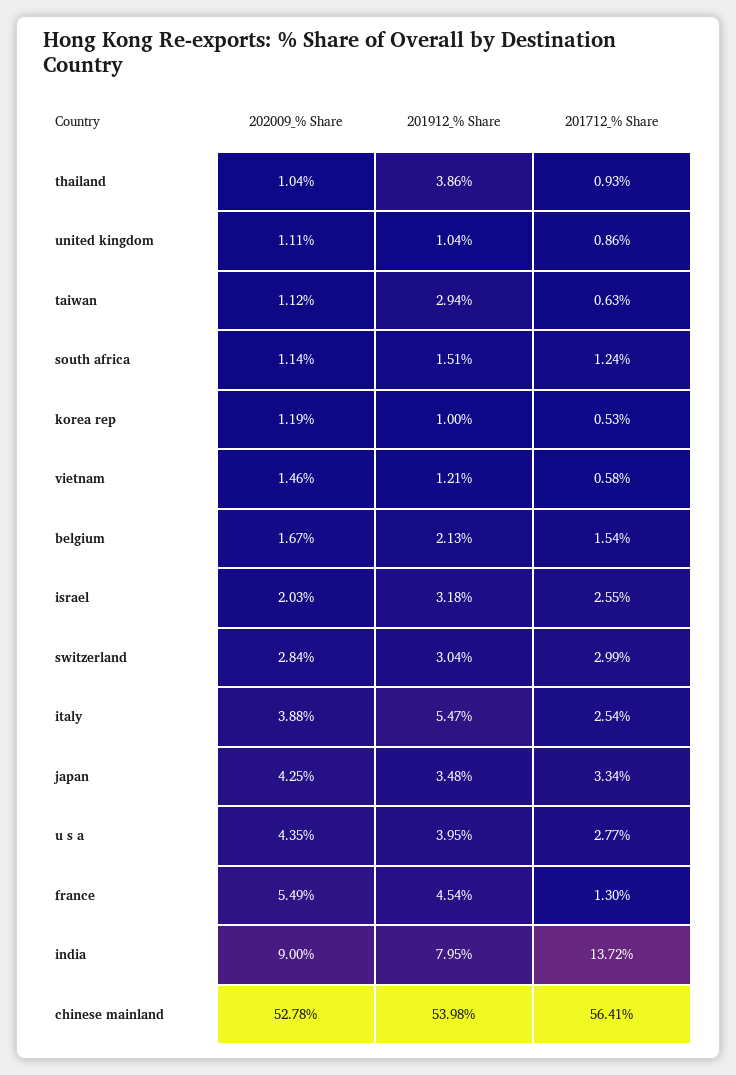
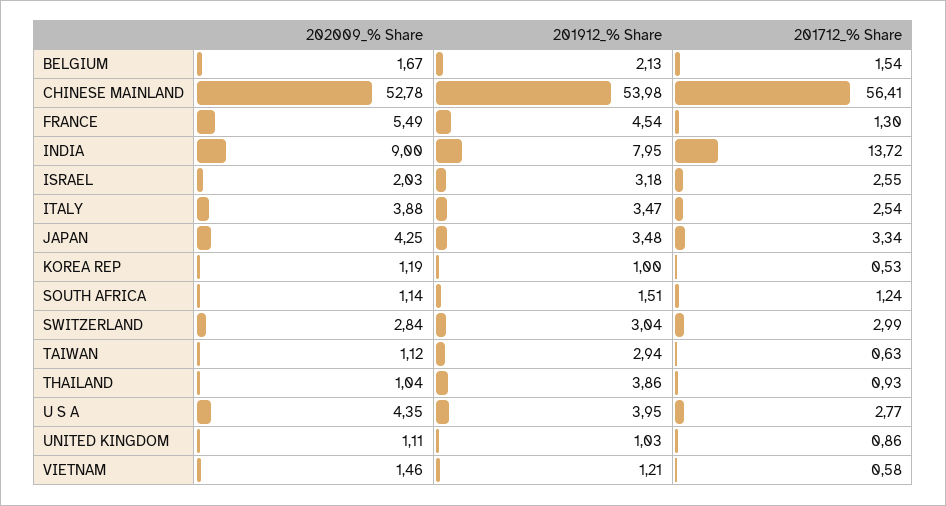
201912_% Share, united kingdom: 1.04 -> 1.03
201912_% Share, italy: 5.47 -> 3.47

